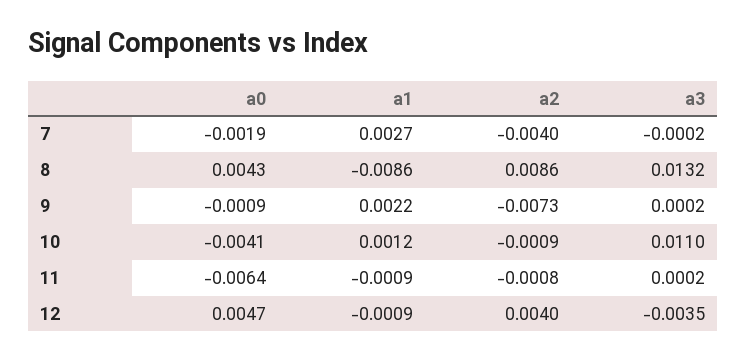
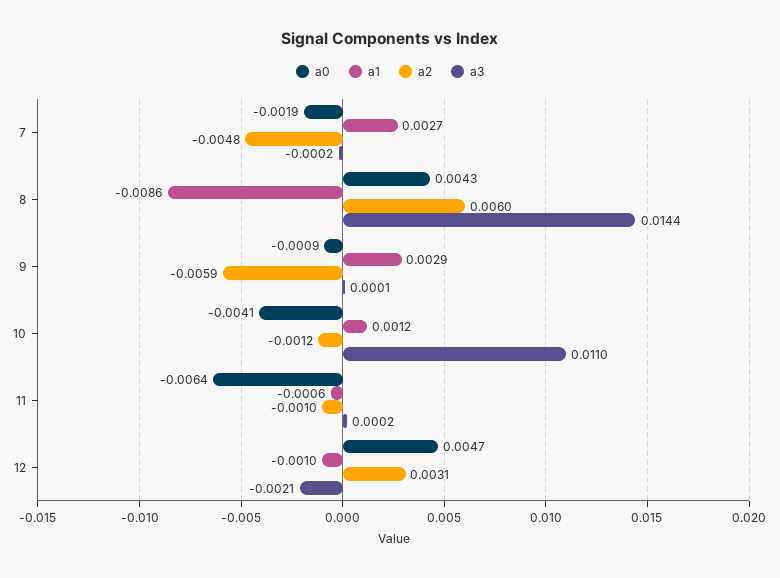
a2, 7: -0.004 -> -0.0048
a2, 8: 0.0086 -> 0.006
a3, 8: 0.0132 -> 0.0144
a1, 9: 0.0022 -> 0.0029
a2, 9: -0.0073 -> -0.0059
a3, 9: 0.0002 -> 0.0001
a2, 10: -0.0009 -> -0.0012
a1, 11: -0.0009 -> -0.0006
a2, 11: -0.0008 -> -0.001
a1, 12: -0.0009 -> -0.001
a2, 12: 0.004 -> 0.0031
a3, 12: -0.0035 -> -0.0021

